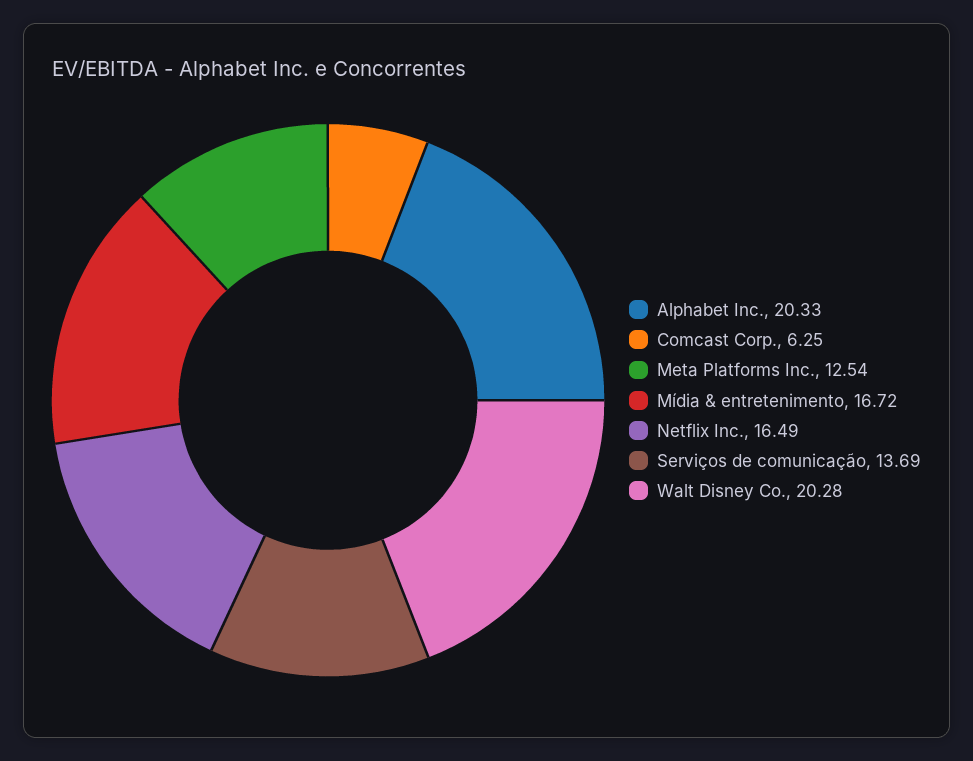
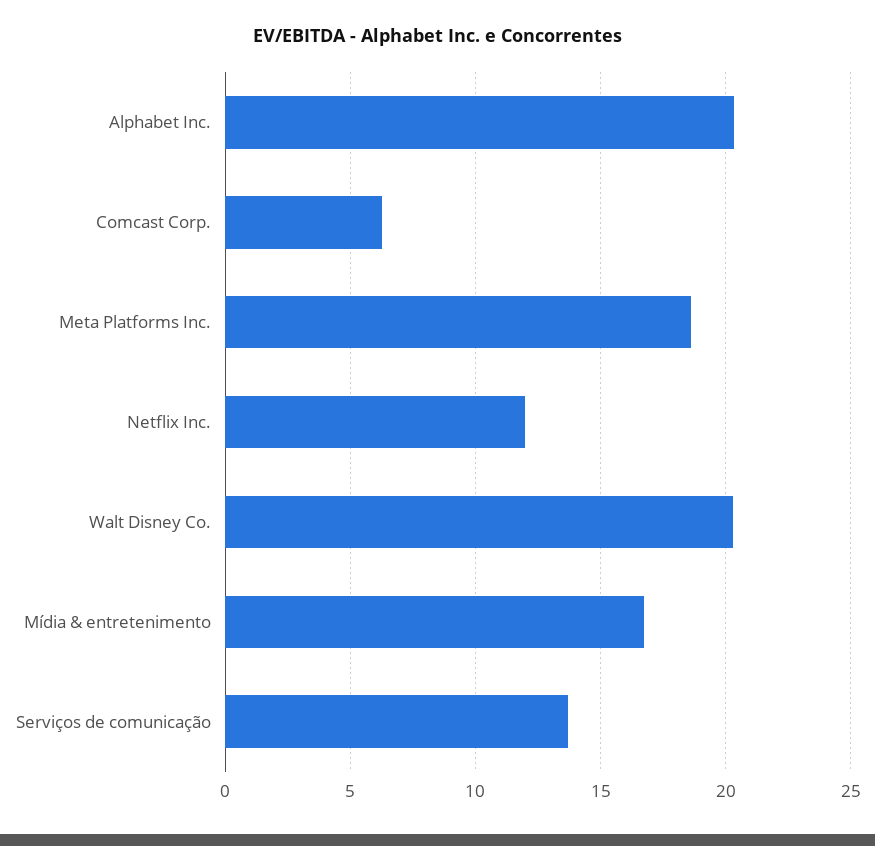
Meta Platforms Inc.: 12.54 -> 18.5
Netflix Inc.: 16.49 -> 12

